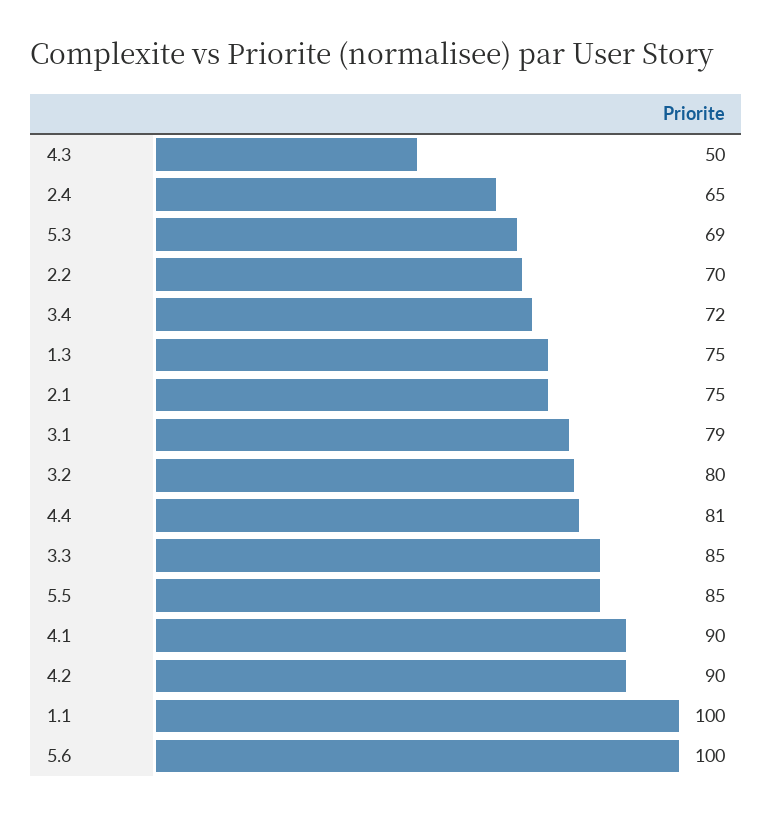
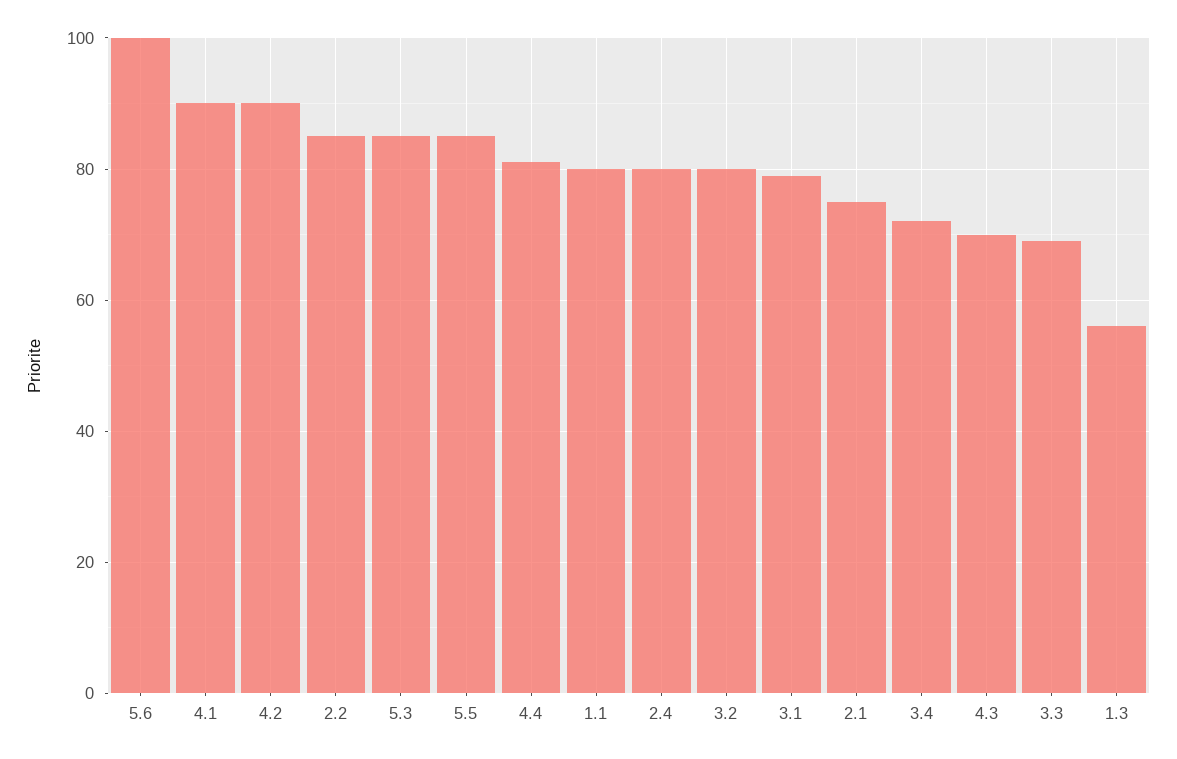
4.3: 50 -> 70
2.4: 65 -> 80
5.3: 69 -> 85
2.2: 70 -> 85
1.3: 75 -> 55
3.3: 85 -> 70
1.1: 100 -> 80

